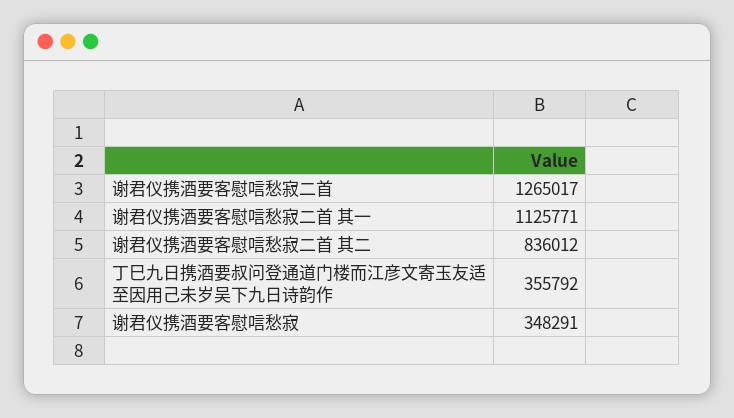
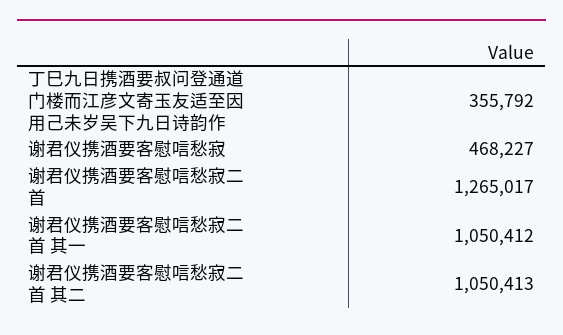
谢君仪携酒要客慰唁愁寂二首 其一: 1125771 -> 1050412
谢君仪携酒要客慰唁愁寂二首 其二: 836012 -> 1050413
谢君仪携酒要客慰唁愁寂: 348291 -> 468227

